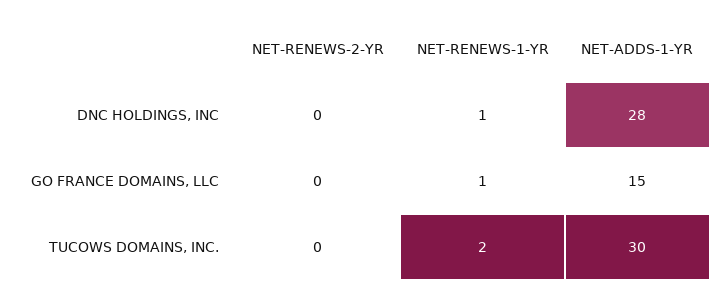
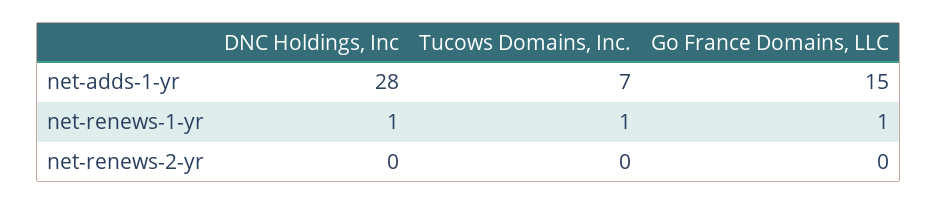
NET-RENEWS-1-YR, TUCOWS DOMAINS, INC.: 2 -> 1
NET-ADDS-1-YR, TUCOWS DOMAINS, INC.: 30 -> 7

